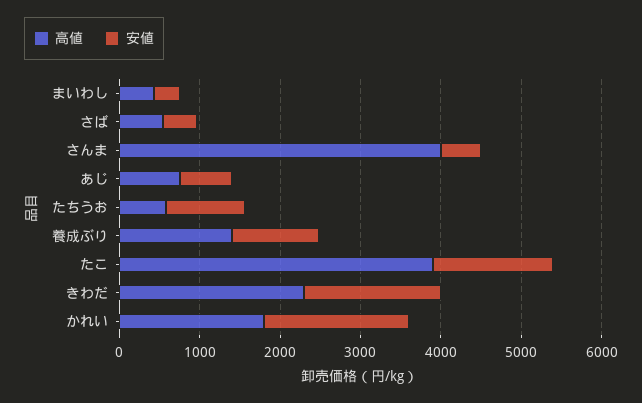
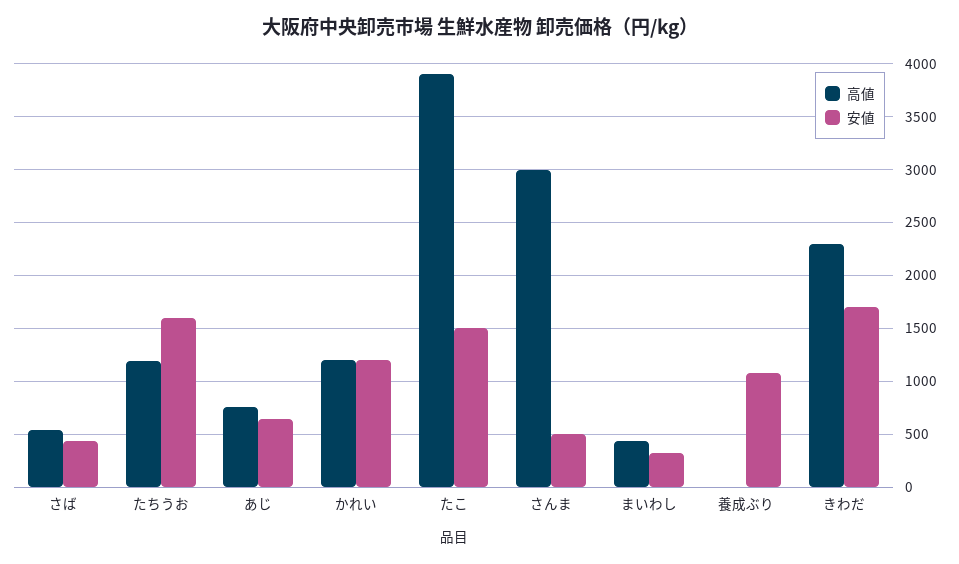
高値, さんま: 4000 -> 3000
高値, たちうお: 600 -> 1200
安値, たちうお: 1000 -> 1600
高値, 養成ぶり: 1400 -> 0
高値, かれい: 1800 -> 1200
安値, かれい: 1800 -> 1200

